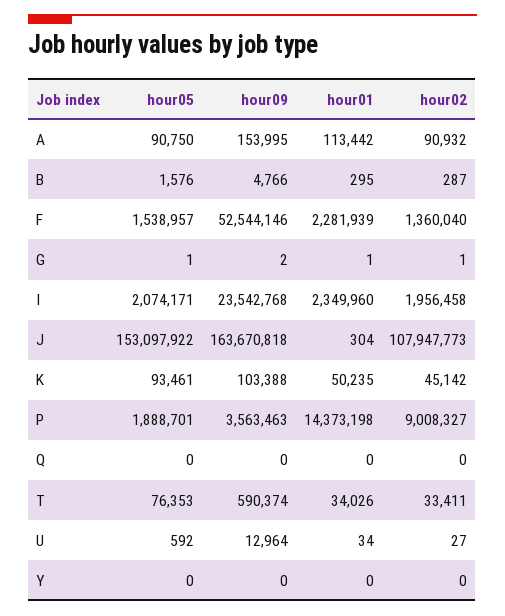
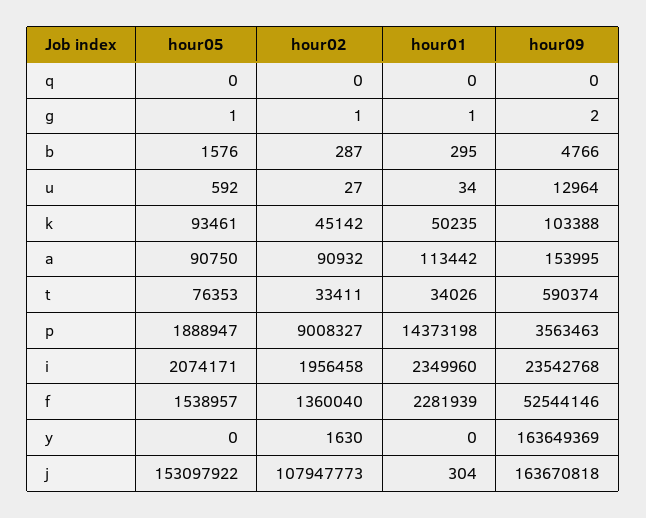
hour05, P: 1888701 -> 1888947
hour09, Y: 0 -> 163649369
hour02, Y: 0 -> 1630

